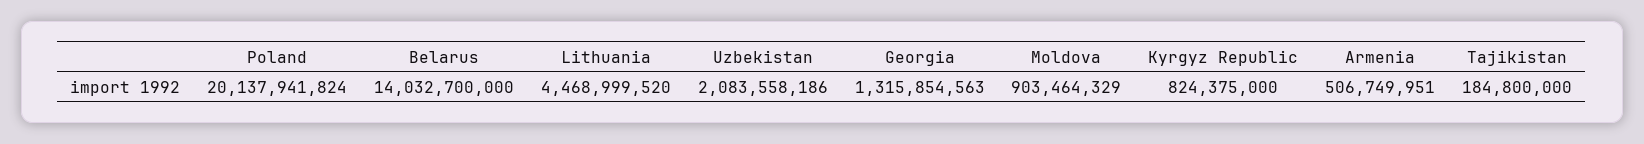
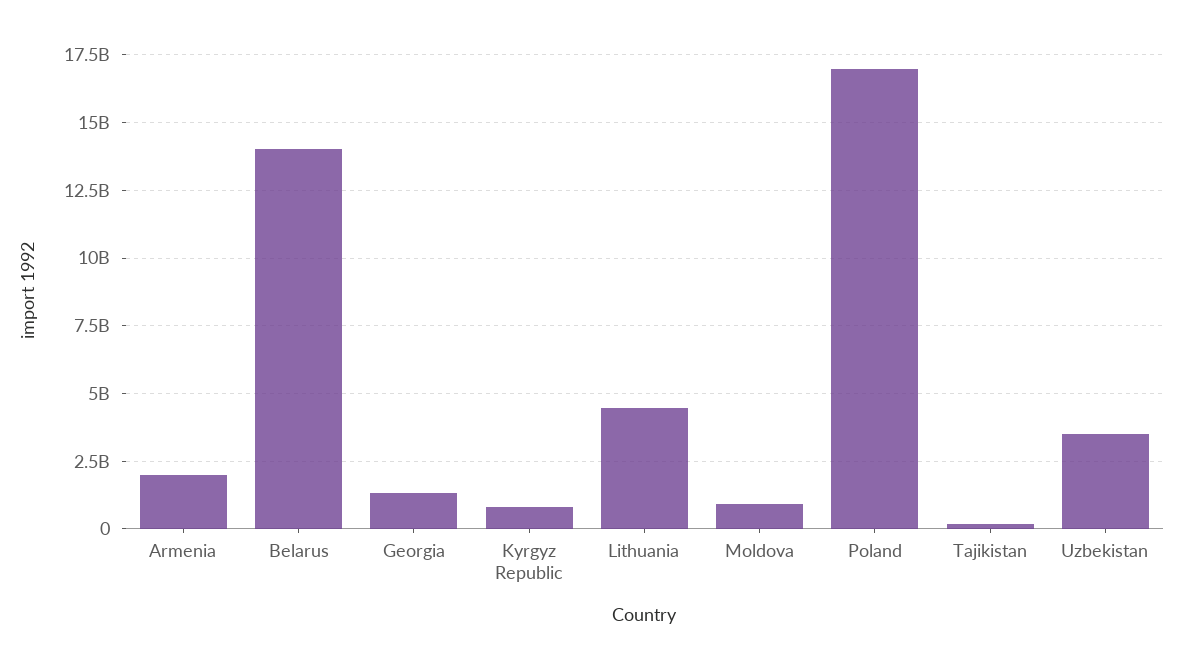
Poland: 20137941824 -> 17000000000
Uzbekistan: 2083558186 -> 3500000000
Armenia: 506749951 -> 2000000000

